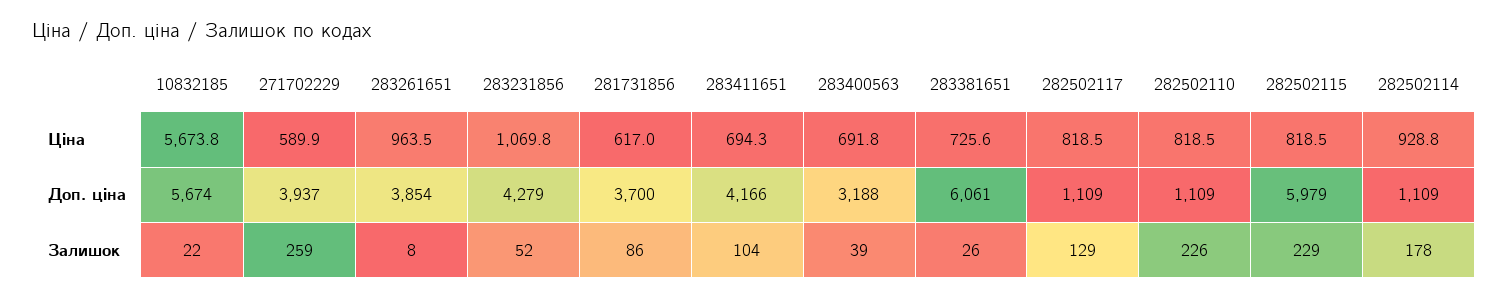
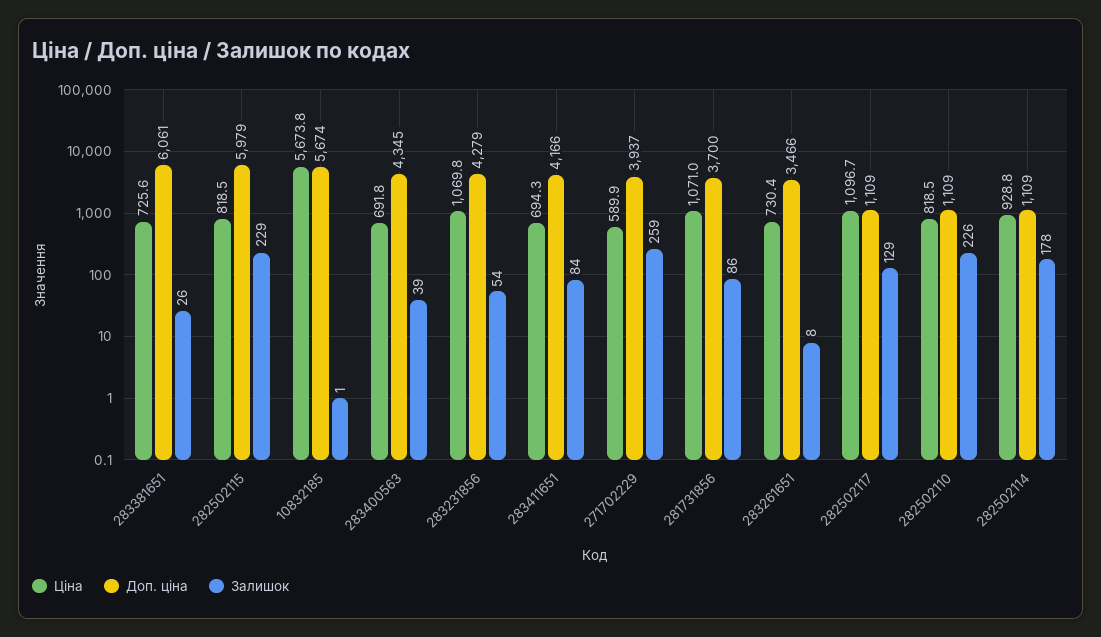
Ціна, 283261651: 963.5 -> 730.4
Ціна, 281731856: 617 -> 1071
Ціна, 282502117: 818.5 -> 1096.7
Доп. ціна, 283261651: 3854 -> 3466
Доп. ціна, 283400563: 3188 -> 4345
Залишок, 10832185: 22 -> 1
Залишок, 283231856: 52 -> 54
Залишок, 283411651: 104 -> 84

